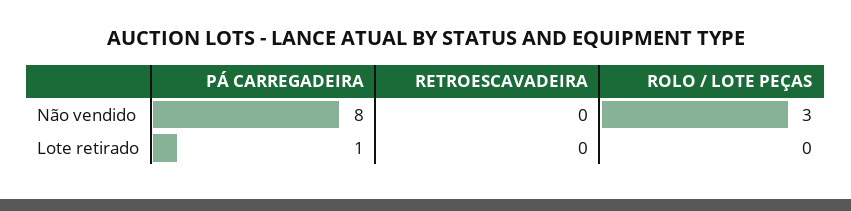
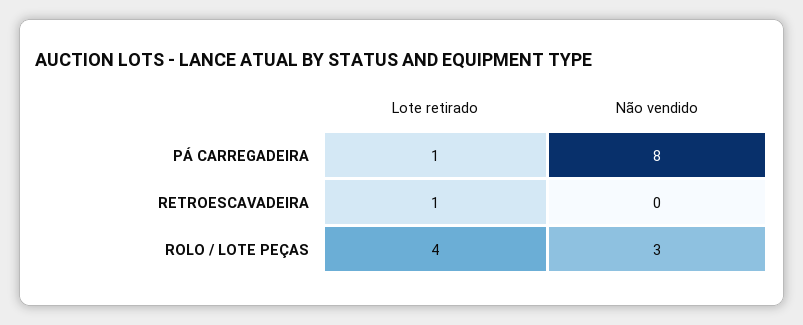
RETROESCAVADEIRA, Lote retirado: 0 -> 1
ROLO / LOTE PEÇAS, Lote retirado: 0 -> 4

